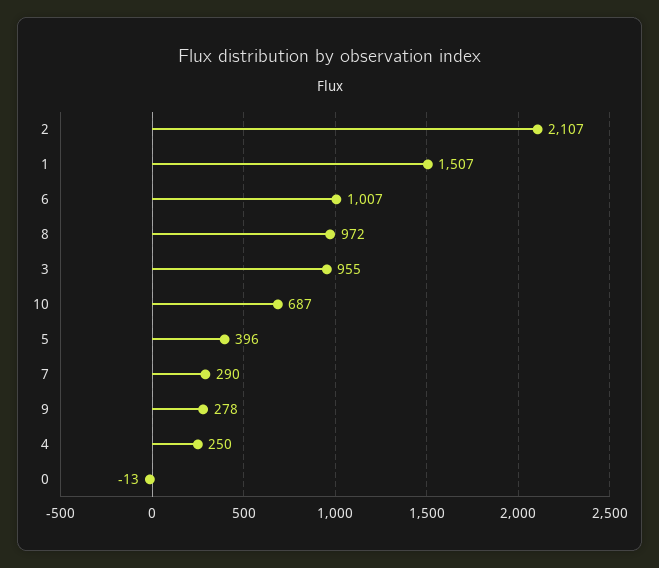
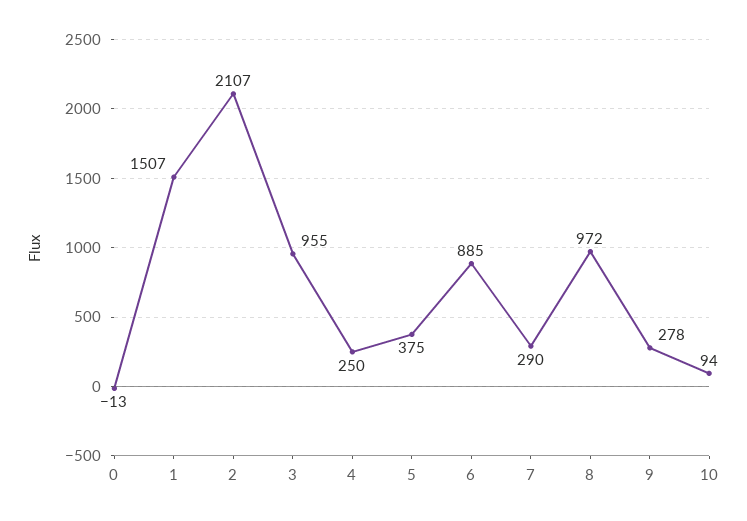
6: 1007 -> 885
10: 687 -> 94
5: 396 -> 375

